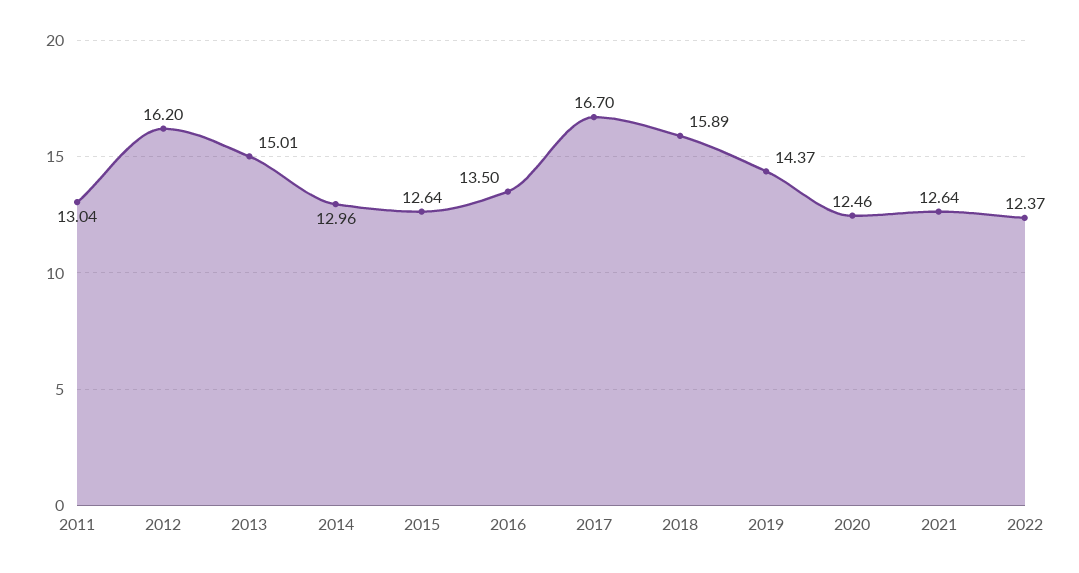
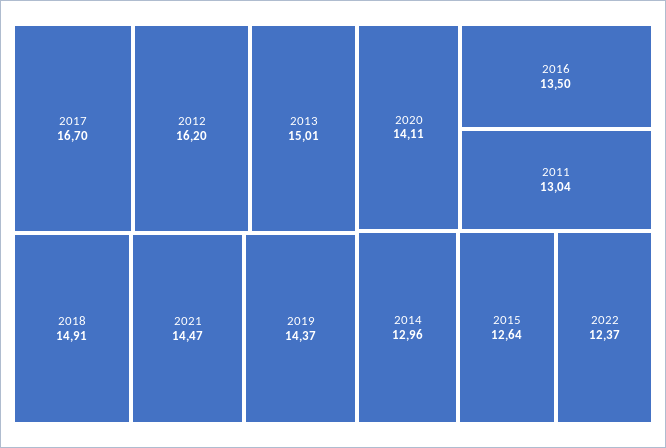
2018: 15.89 -> 14.91
2020: 12.46 -> 14.11
2021: 12.64 -> 14.47

